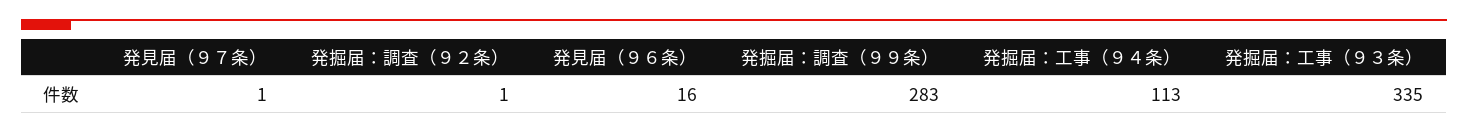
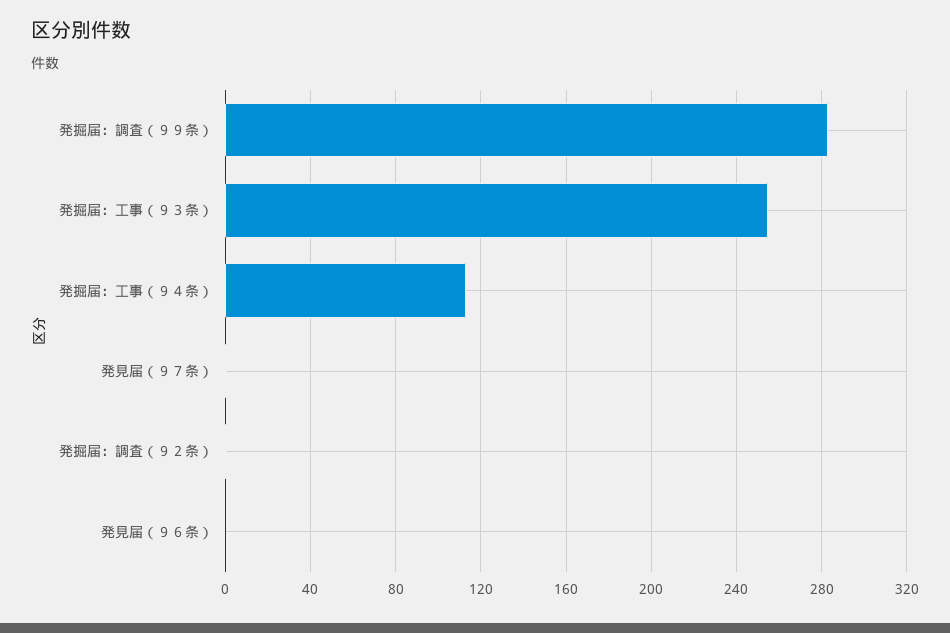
発見届（９６条）: 16 -> 0
発掘届：工事（９３条）: 335 -> 255

